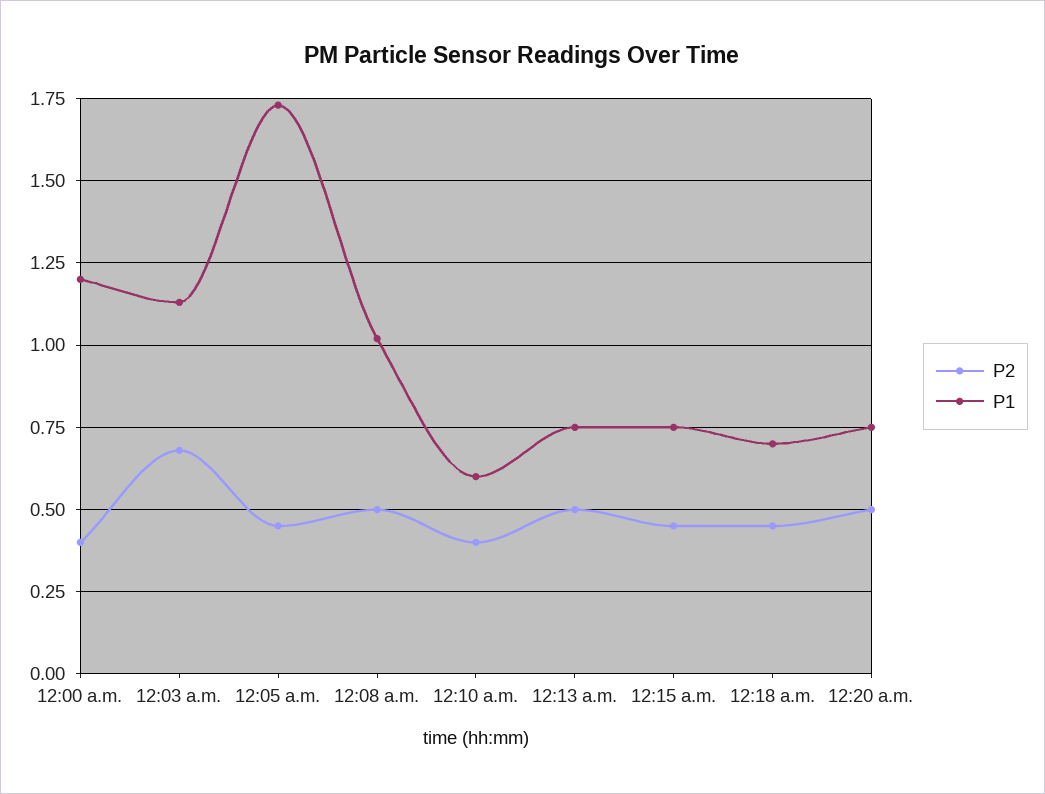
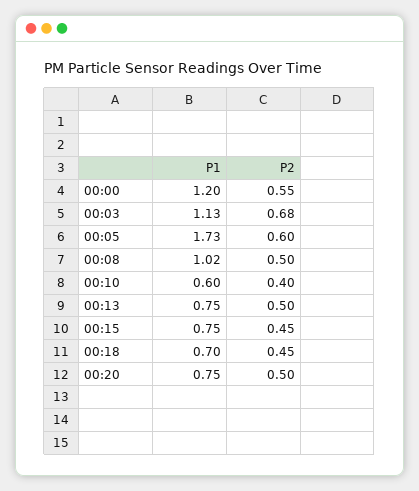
P2, 12:00 a.m.: 0.4 -> 0.55
P2, 12:05 a.m.: 0.45 -> 0.6

